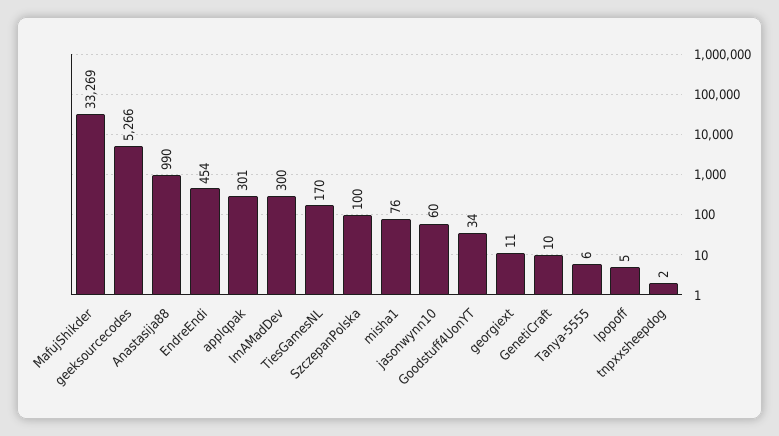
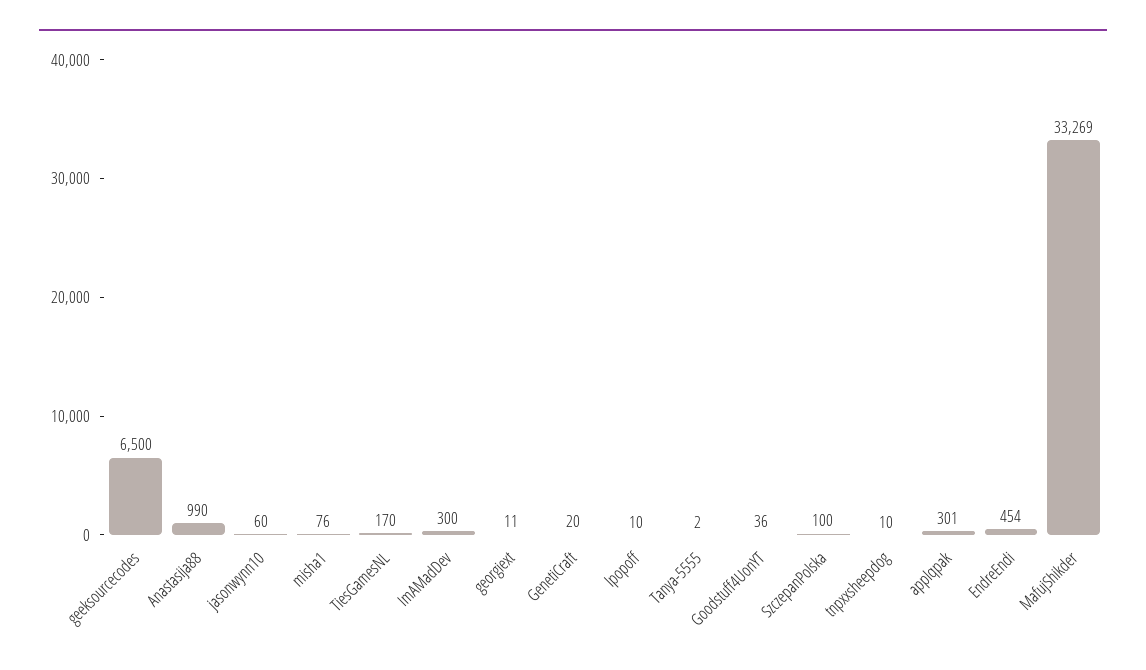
geeksourcecodes: 5266 -> 6500
Goodstuff4UonYT: 34 -> 36
GenetiCraft: 10 -> 20
Tanya-5555: 6 -> 2
lpopoff: 5 -> 10
tnpxxsheepdog: 2 -> 10

